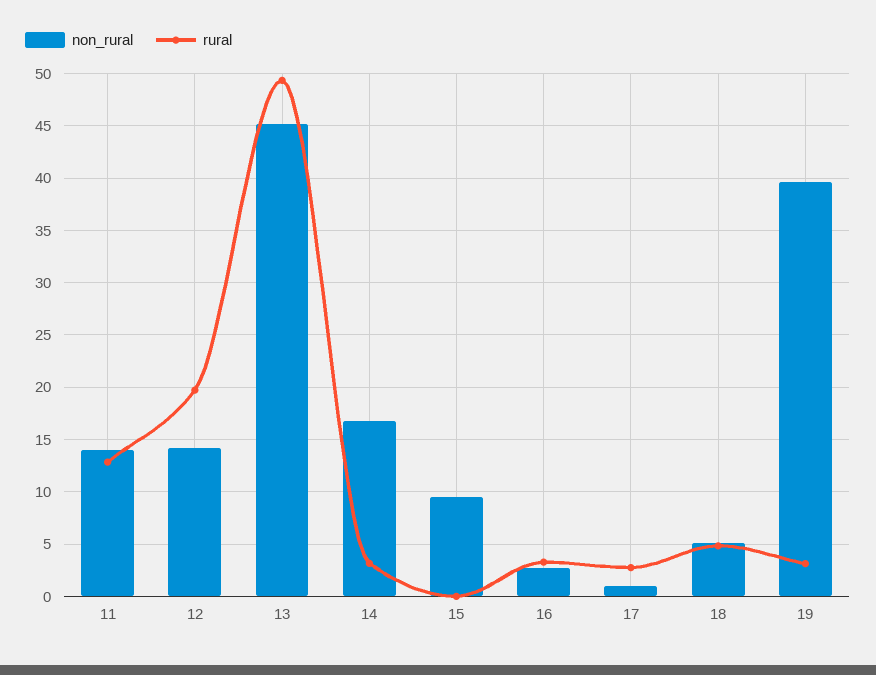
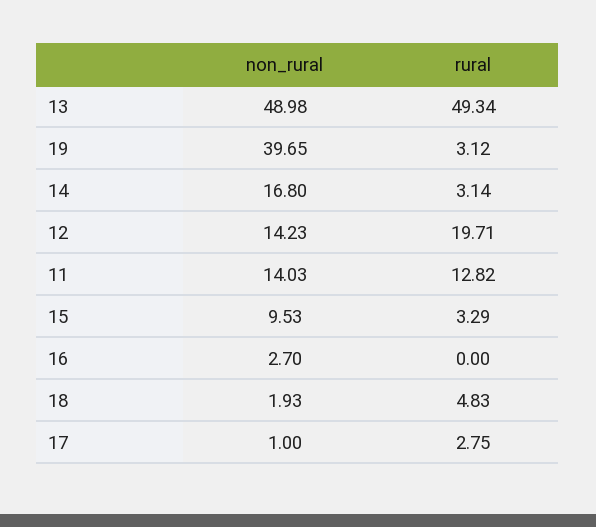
non_rural, 13: 45 -> 48.98
rural, 15: 0 -> 3.29
rural, 16: 3 -> 0
non_rural, 18: 5 -> 1.93

